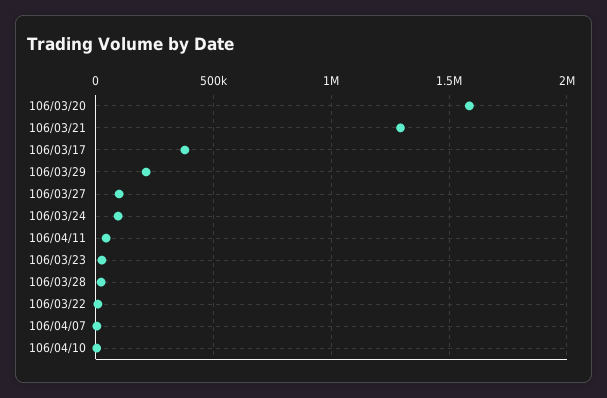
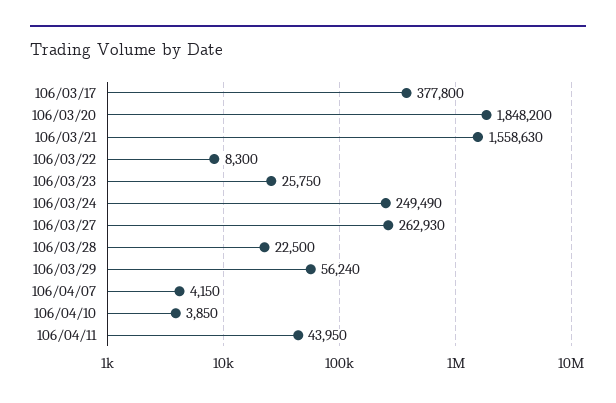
106/03/20: 1600000 -> 1848200
106/03/21: 1300000 -> 1558630
106/03/29: 200000 -> 56240
106/03/27: 100000 -> 262930
106/03/24: 100000 -> 249490

